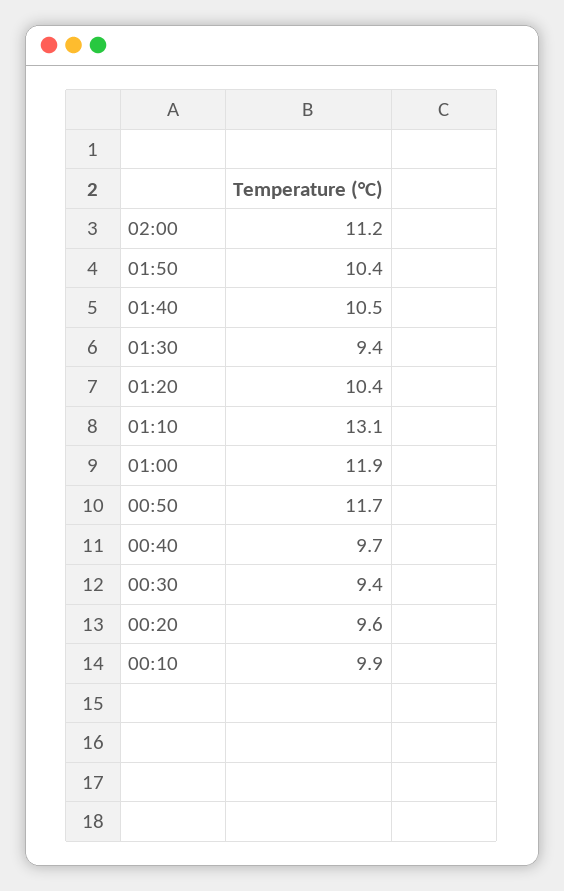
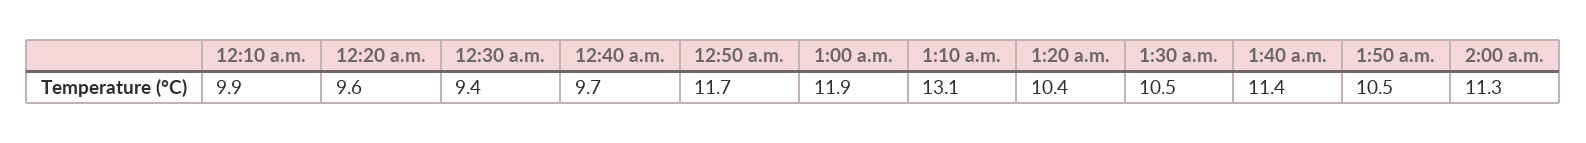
02:00: 11.2 -> 11.3
01:50: 10.4 -> 10.5
01:40: 10.5 -> 11.4
01:30: 9.4 -> 10.5

